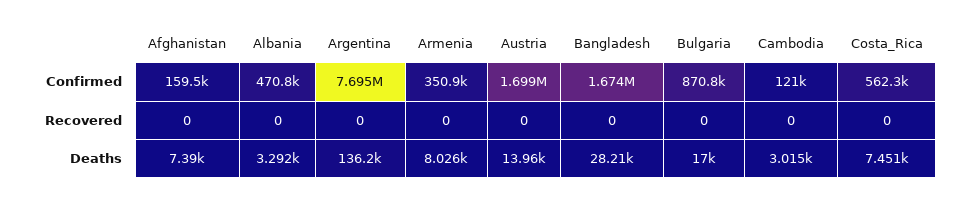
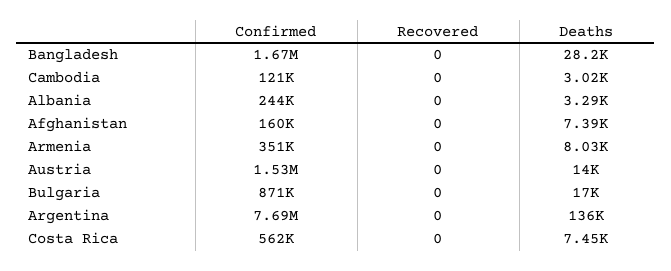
Albania, Confirmed: 470800 -> 244000
Austria, Confirmed: 1699000 -> 1530000

